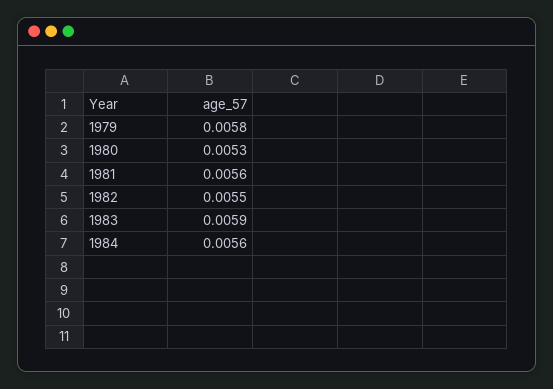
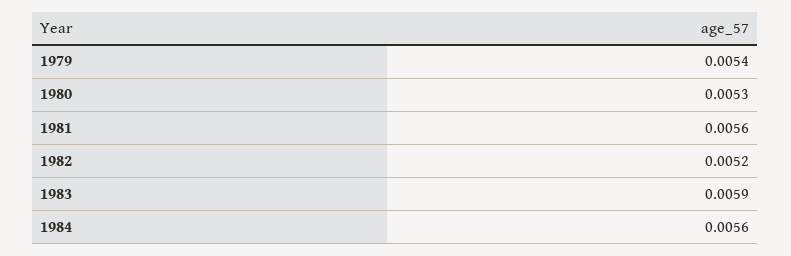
1979: 0.0058 -> 0.0054
1982: 0.0055 -> 0.0052

